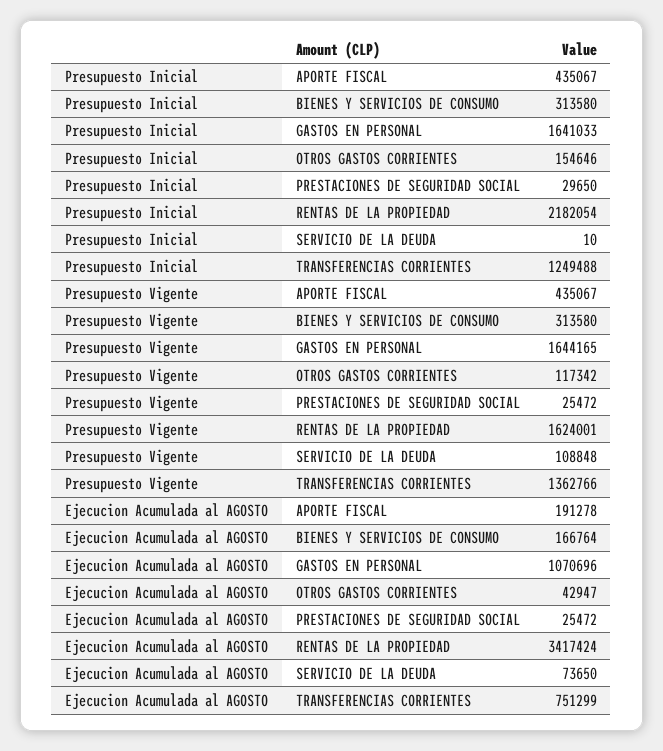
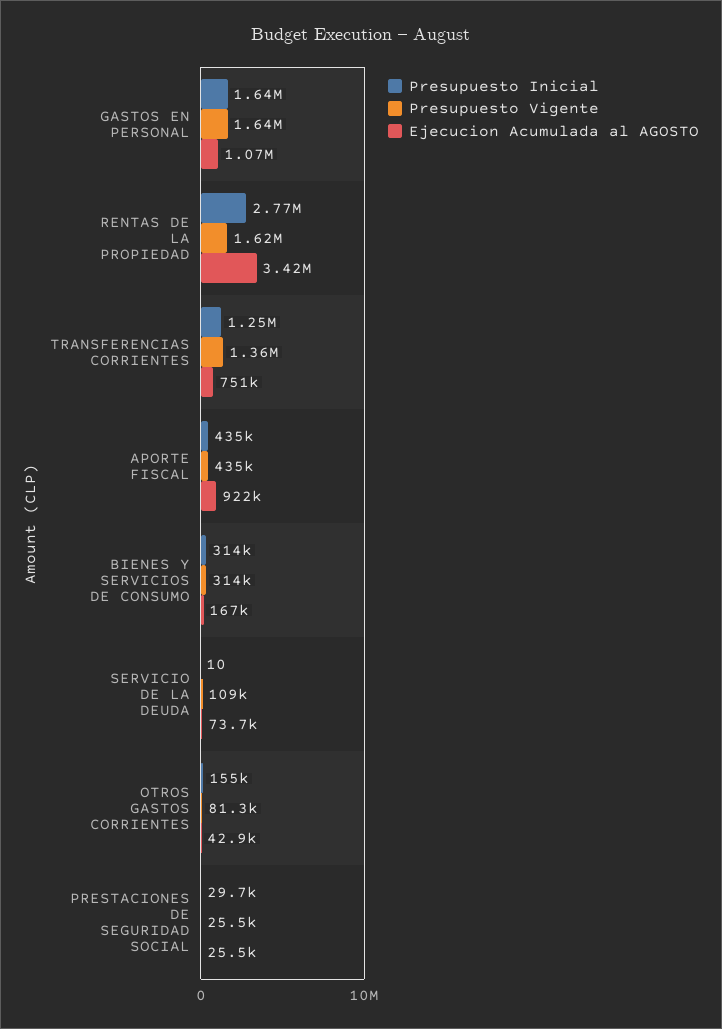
Presupuesto Inicial, RENTAS DE LA PROPIEDAD: 2182054 -> 2770000
Presupuesto Vigente, OTROS GASTOS CORRIENTES: 117342 -> 81300
Ejecucion Acumulada al AGOSTO, APORTE FISCAL: 191278 -> 922000

